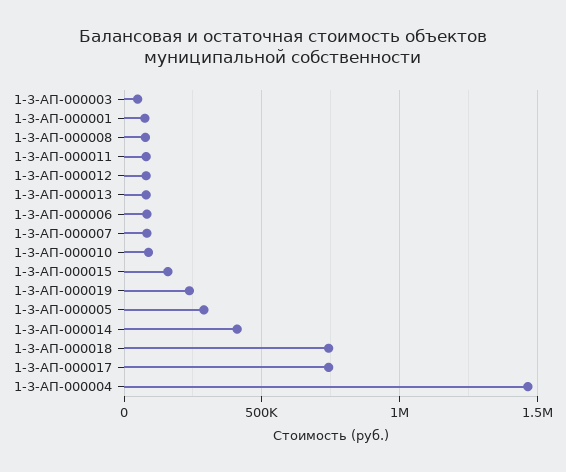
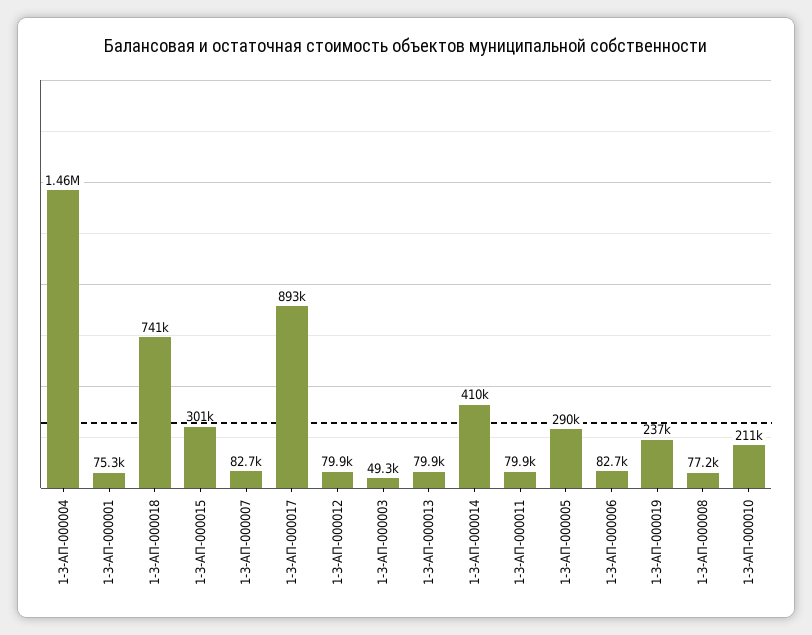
1-3-АП-000010: 100000 -> 211000
1-3-АП-000015: 150000 -> 301000
1-3-АП-000017: 750000 -> 893000

